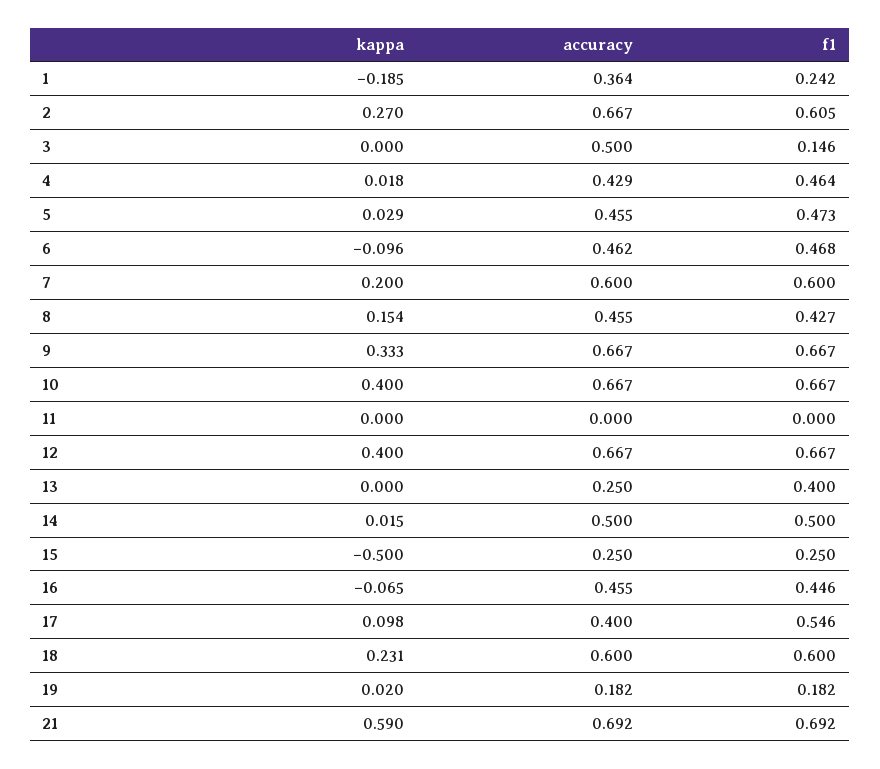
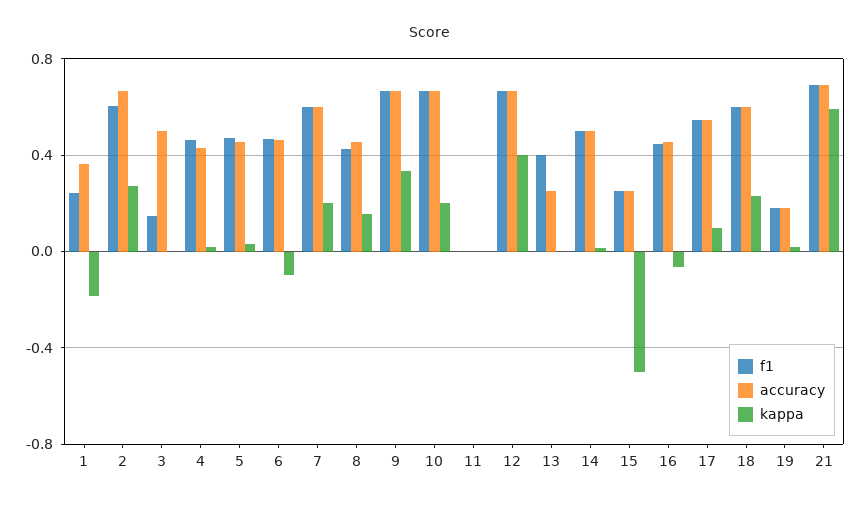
kappa, 10: 0.4 -> 0.2
accuracy, 17: 0.4 -> 0.55

